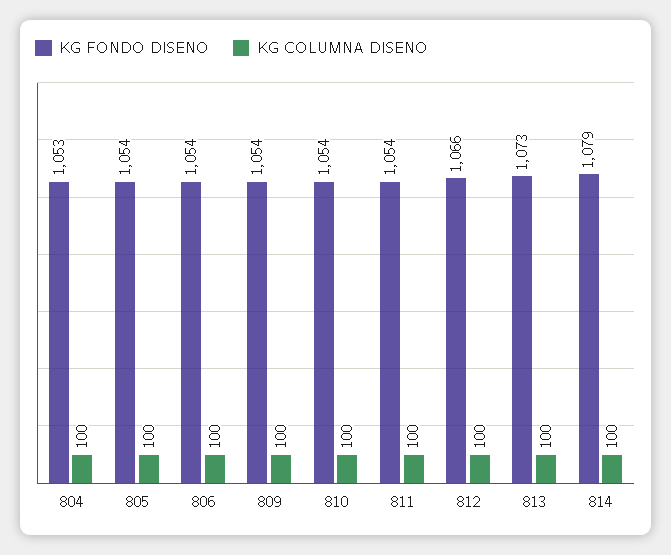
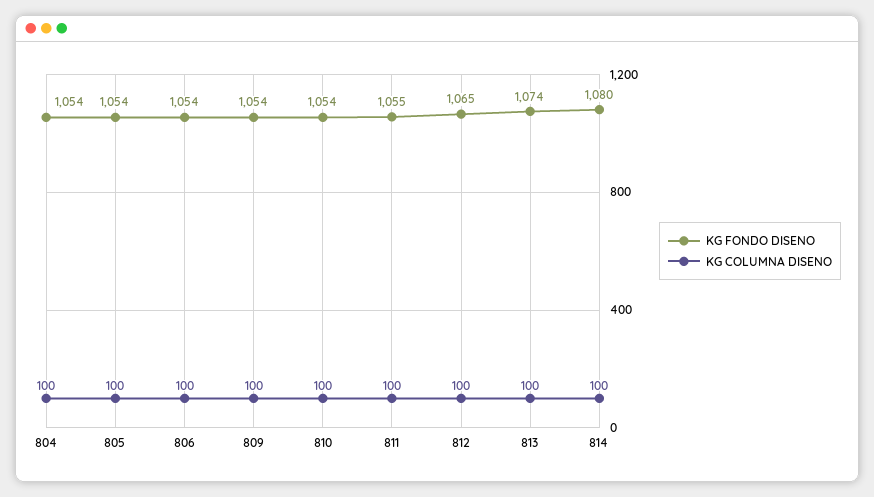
KG FONDO DISENO, 804: 1053 -> 1054
KG FONDO DISENO, 811: 1054 -> 1055
KG FONDO DISENO, 812: 1066 -> 1065
KG FONDO DISENO, 813: 1073 -> 1074
KG FONDO DISENO, 814: 1079 -> 1080

